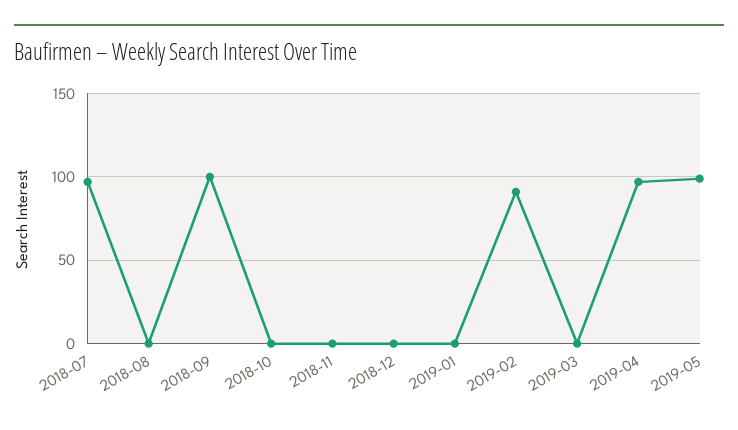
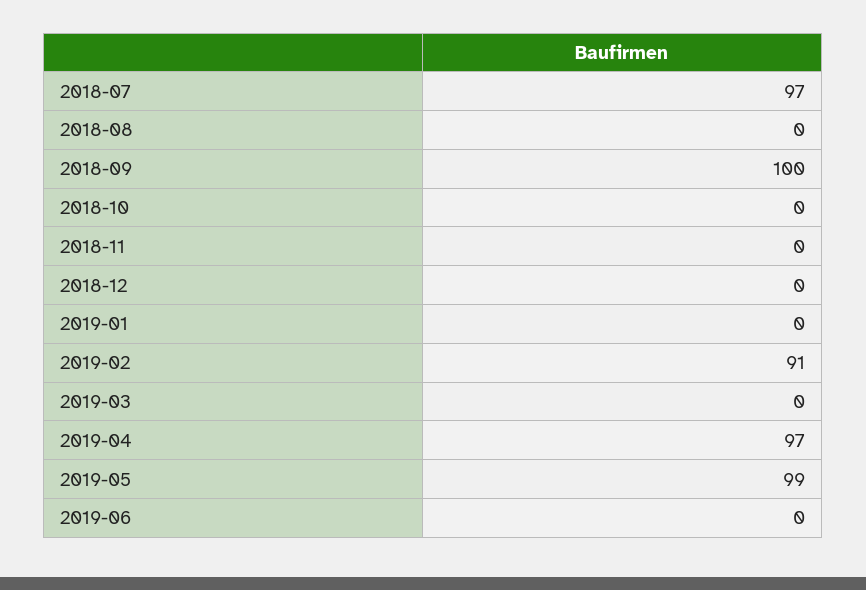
2019-06: none -> 0

